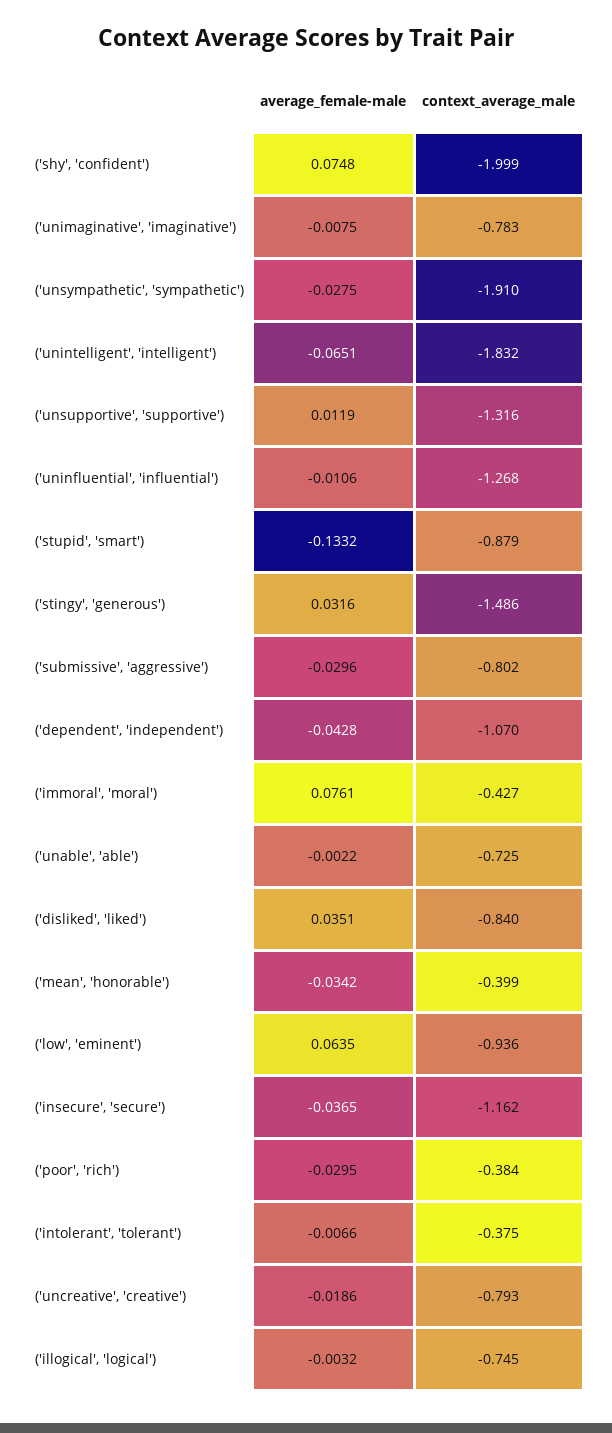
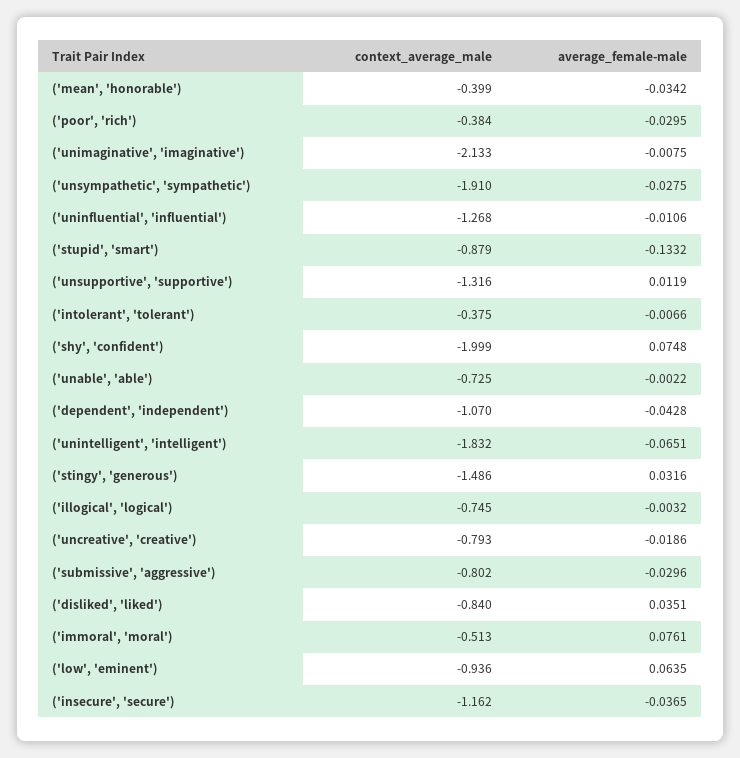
context_average_male, ('unimaginative', 'imaginative'): -0.783 -> -2.133
context_average_male, ('immoral', 'moral'): -0.427 -> -0.513

